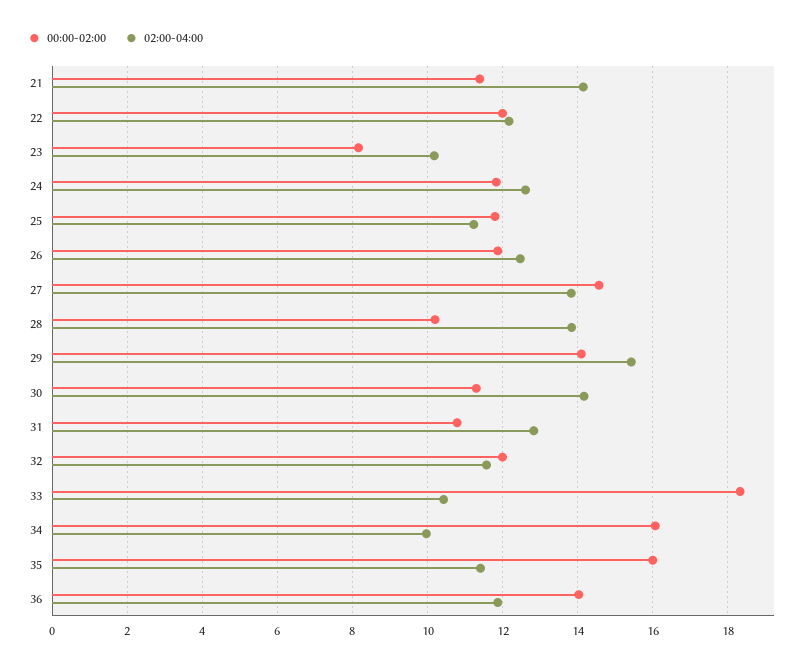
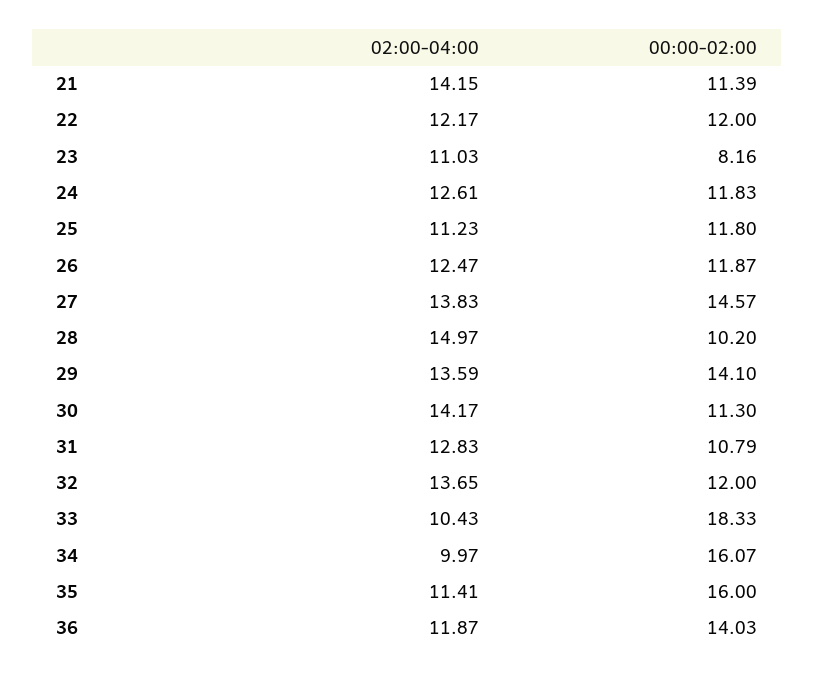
02:00-04:00, 23: 10.2 -> 11.03
02:00-04:00, 28: 13.8 -> 14.97
02:00-04:00, 29: 15.4 -> 13.59
02:00-04:00, 32: 11.6 -> 13.65

